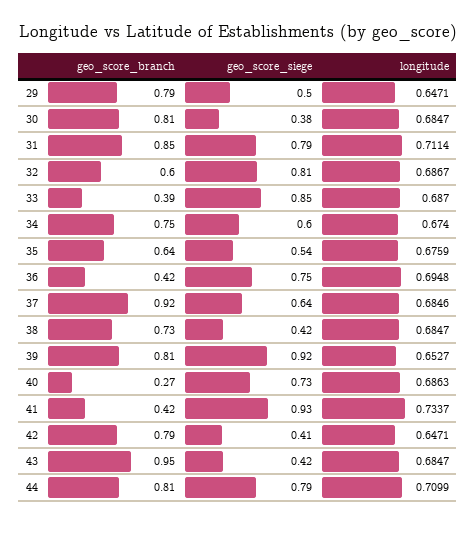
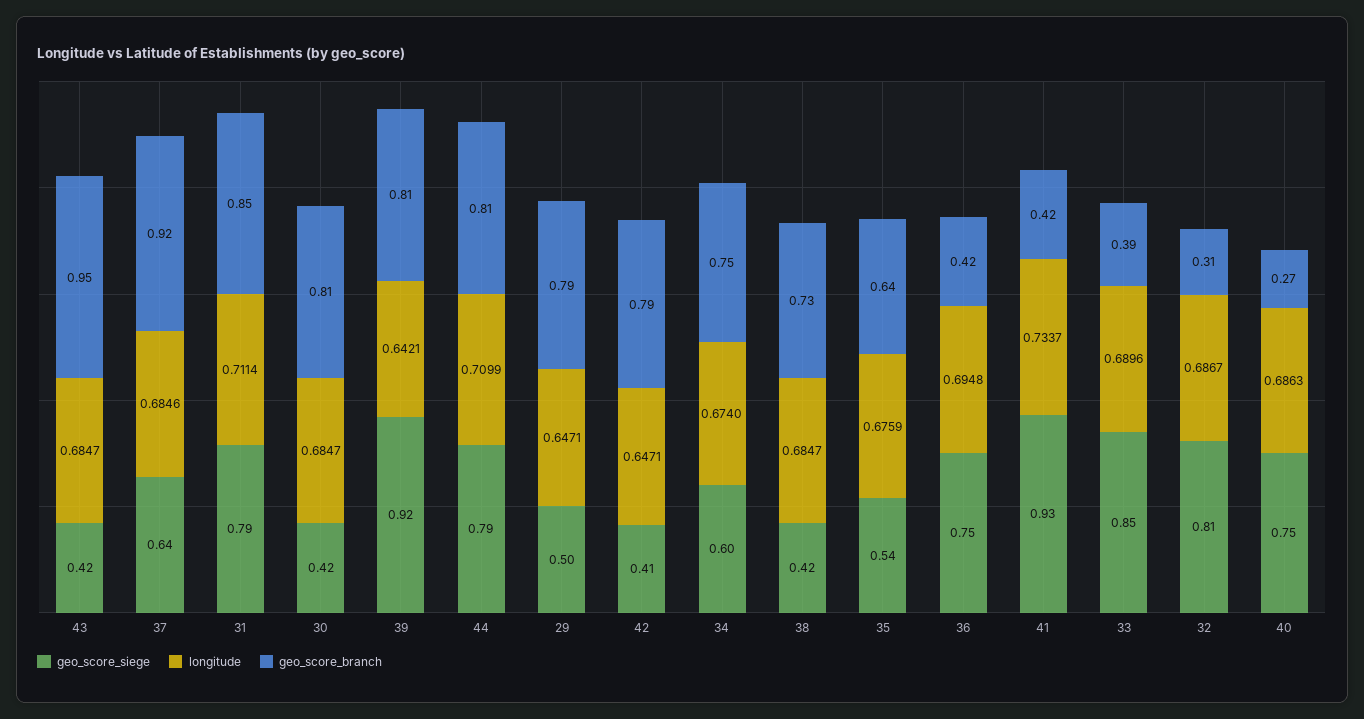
geo_score_siege, 30: 0.38 -> 0.42
geo_score_branch, 32: 0.6 -> 0.31
longitude, 33: 0.687 -> 0.6896
longitude, 39: 0.6527 -> 0.6421
geo_score_siege, 40: 0.73 -> 0.75

